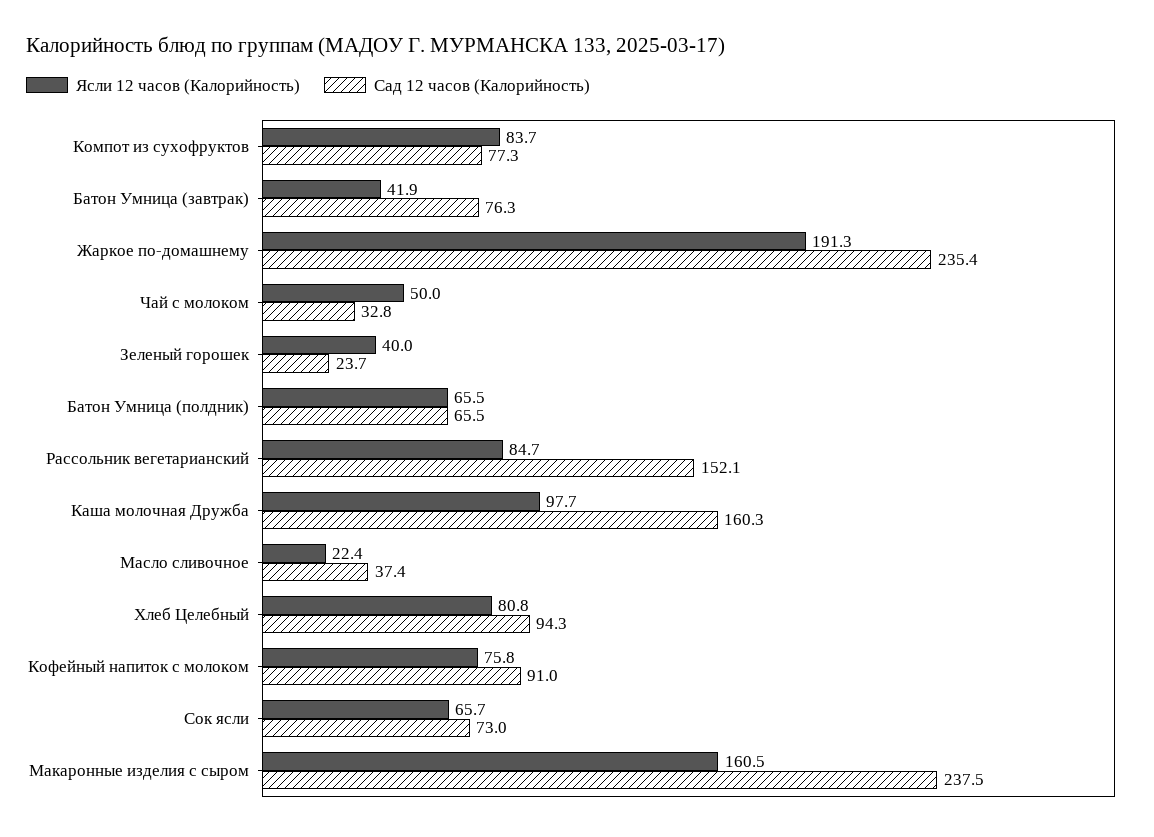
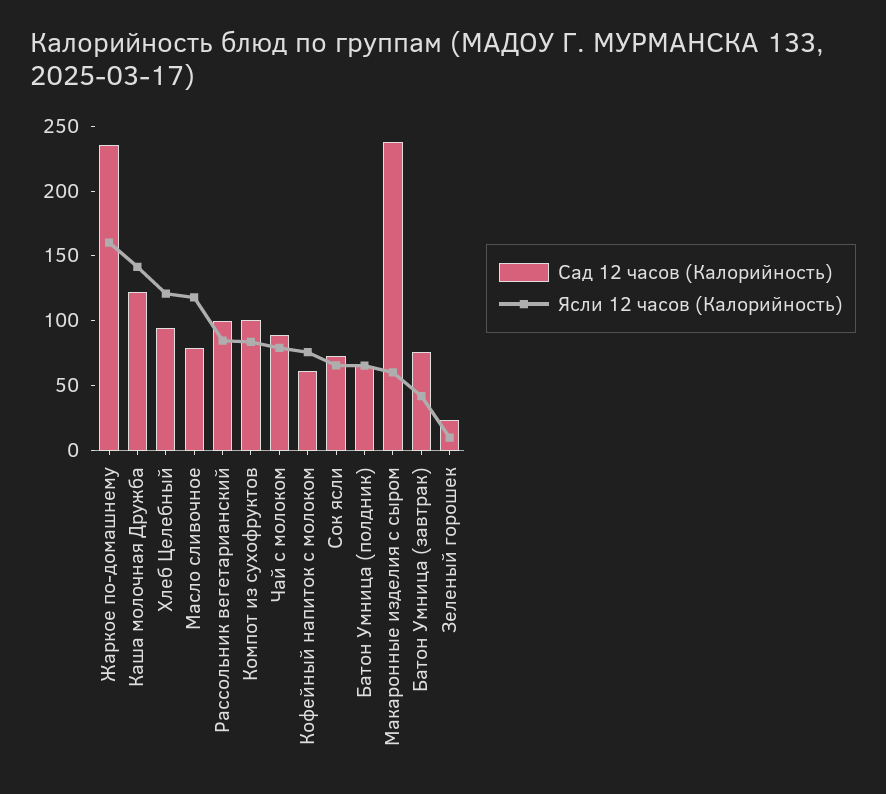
Сад 12 часов (Калорийность), Компот из сухофруктов: 77.3 -> 100
Ясли 12 часов (Калорийность), Жаркое по-домашнему: 191.3 -> 160
Ясли 12 часов (Калорийность), Чай с молоком: 50 -> 80
Сад 12 часов (Калорийность), Чай с молоком: 32.8 -> 90
Ясли 12 часов (Калорийность), Зеленый горошек: 40 -> 10
Сад 12 часов (Калорийность), Рассольник вегетарианский: 152.1 -> 100
Ясли 12 часов (Калорийность), Каша молочная Дружба: 97.7 -> 140
Сад 12 часов (Калорийность), Каша молочная Дружба: 160.3 -> 120
Ясли 12 часов (Калорийность), Масло сливочное: 22.4 -> 120
Сад 12 часов (Калорийность), Масло сливочное: 37.4 -> 80
Ясли 12 часов (Калорийность), Хлеб Целебный: 80.8 -> 120
Сад 12 часов (Калорийность), Кофейный напиток с молоком: 91 -> 60
Ясли 12 часов (Калорийность), Макаронные изделия с сыром: 160.5 -> 60

